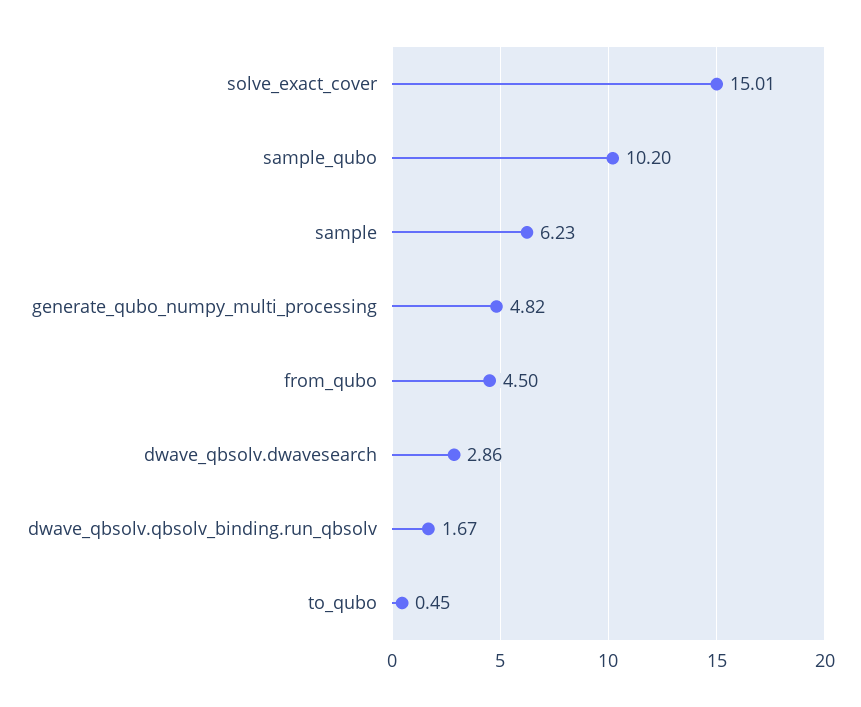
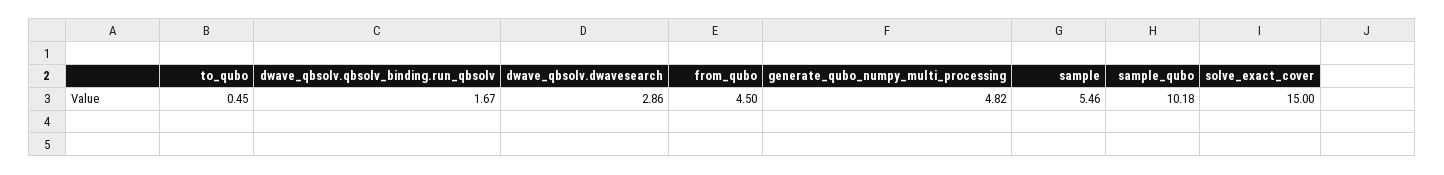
solve_exact_cover: 15.01 -> 15
sample_qubo: 10.2 -> 10.18
sample: 6.23 -> 5.46

